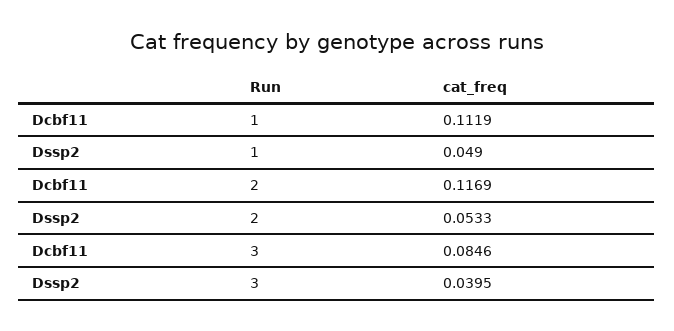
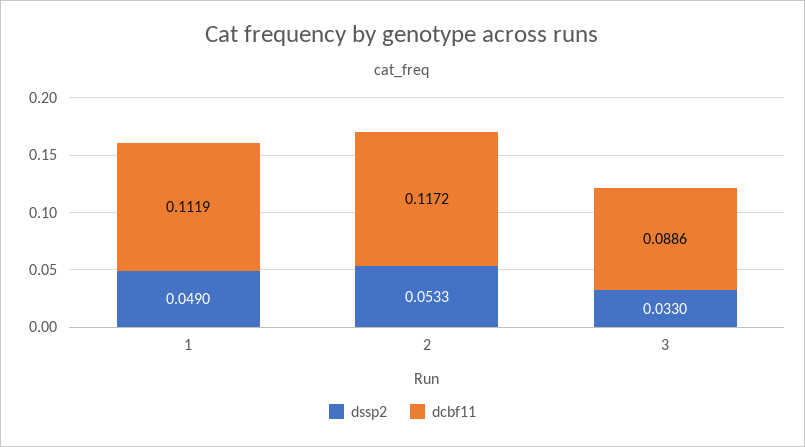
Dcbf11, 2: 0.1169 -> 0.1172
Dcbf11, 3: 0.0846 -> 0.0886
Dssp2, 3: 0.0395 -> 0.033

